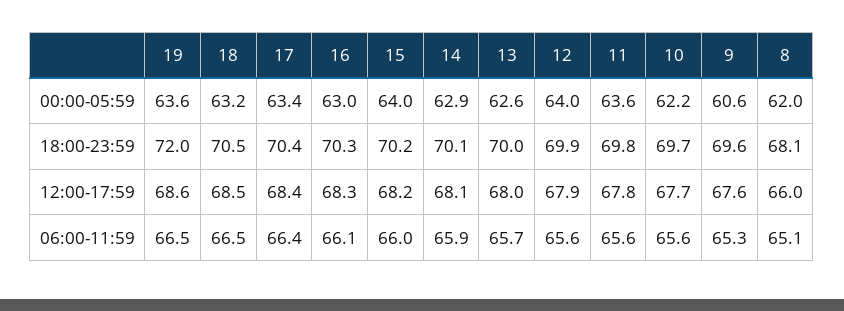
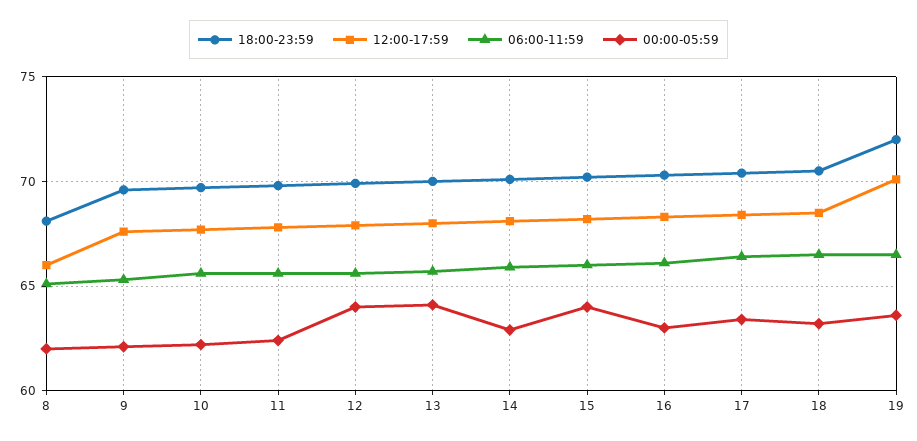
00:00-05:59, 13: 62.6 -> 64
00:00-05:59, 11: 63.6 -> 62.5
00:00-05:59, 9: 60.6 -> 62
12:00-17:59, 19: 68.6 -> 70

